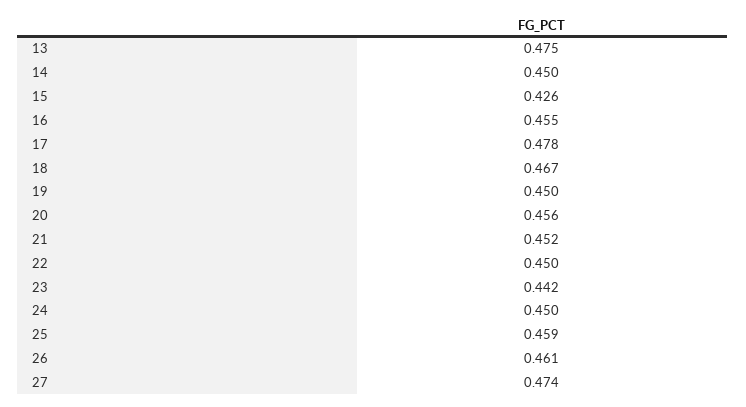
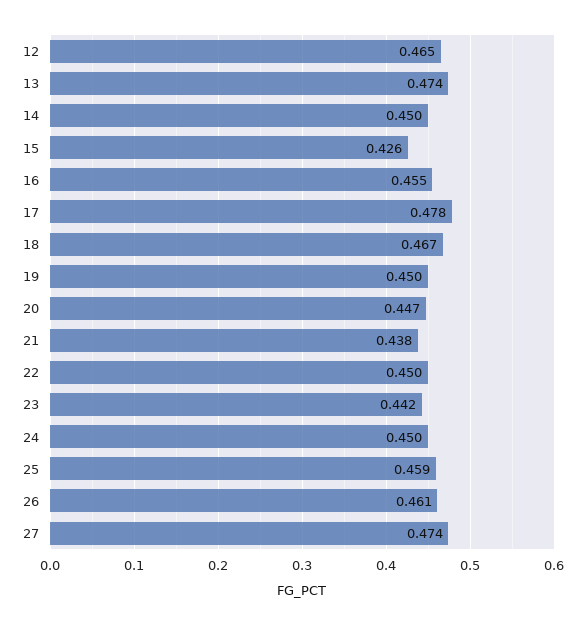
13: 0.475 -> 0.474
20: 0.456 -> 0.447
21: 0.452 -> 0.438
12: none -> 0.465

